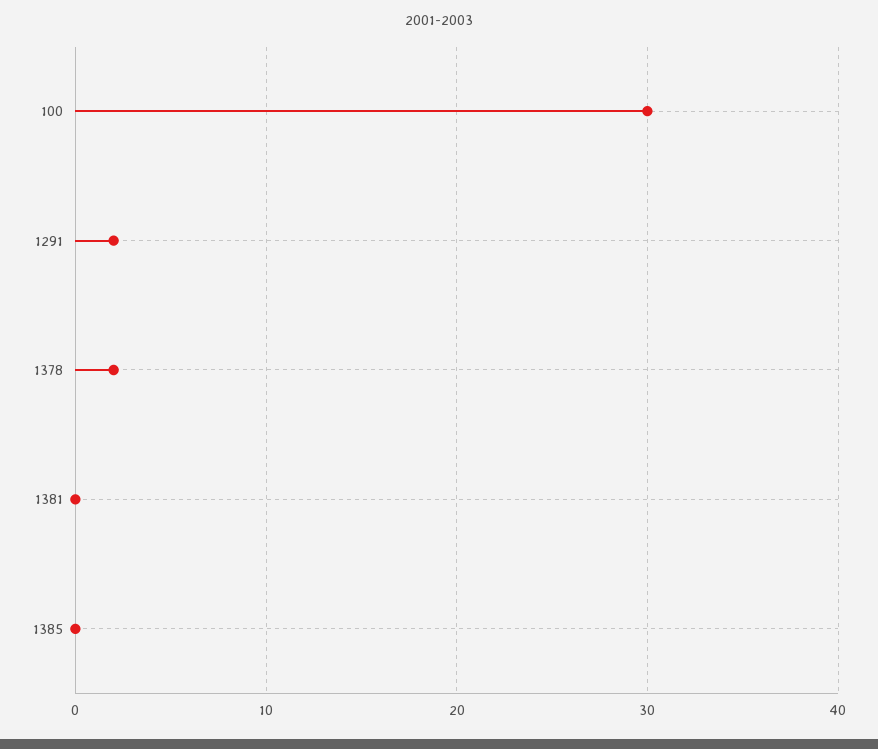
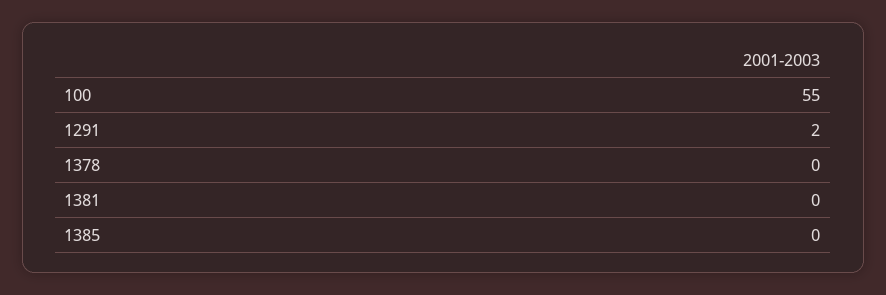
100: 30 -> 55
1378: 2 -> 0

